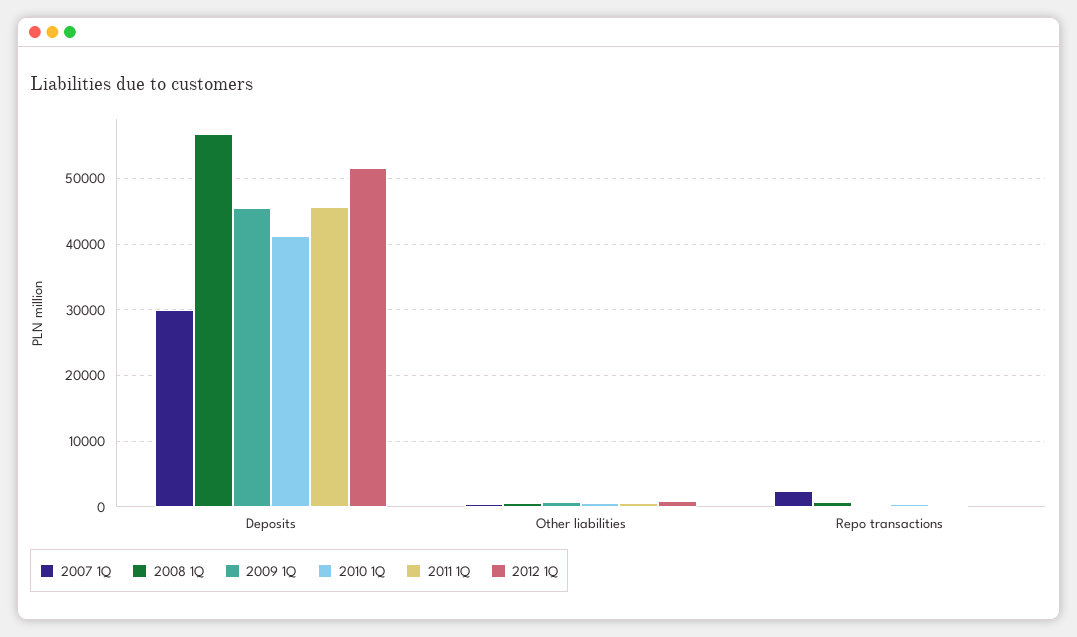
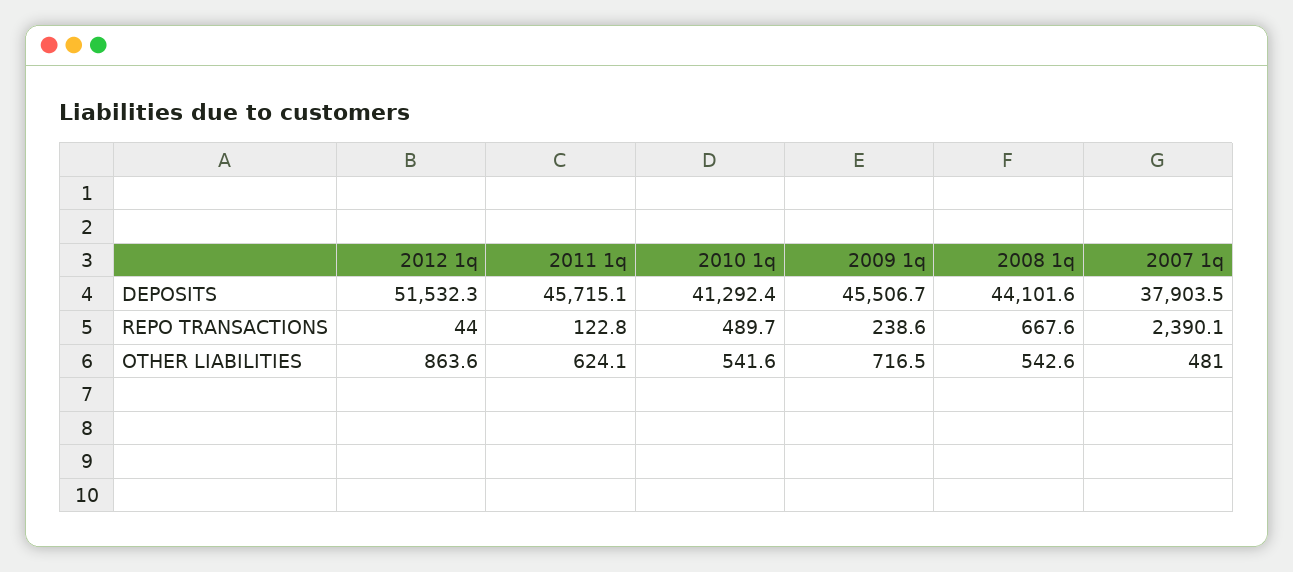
2007 1Q, Deposits: 30000 -> 37903.5
2008 1Q, Deposits: 57000 -> 44101.6

